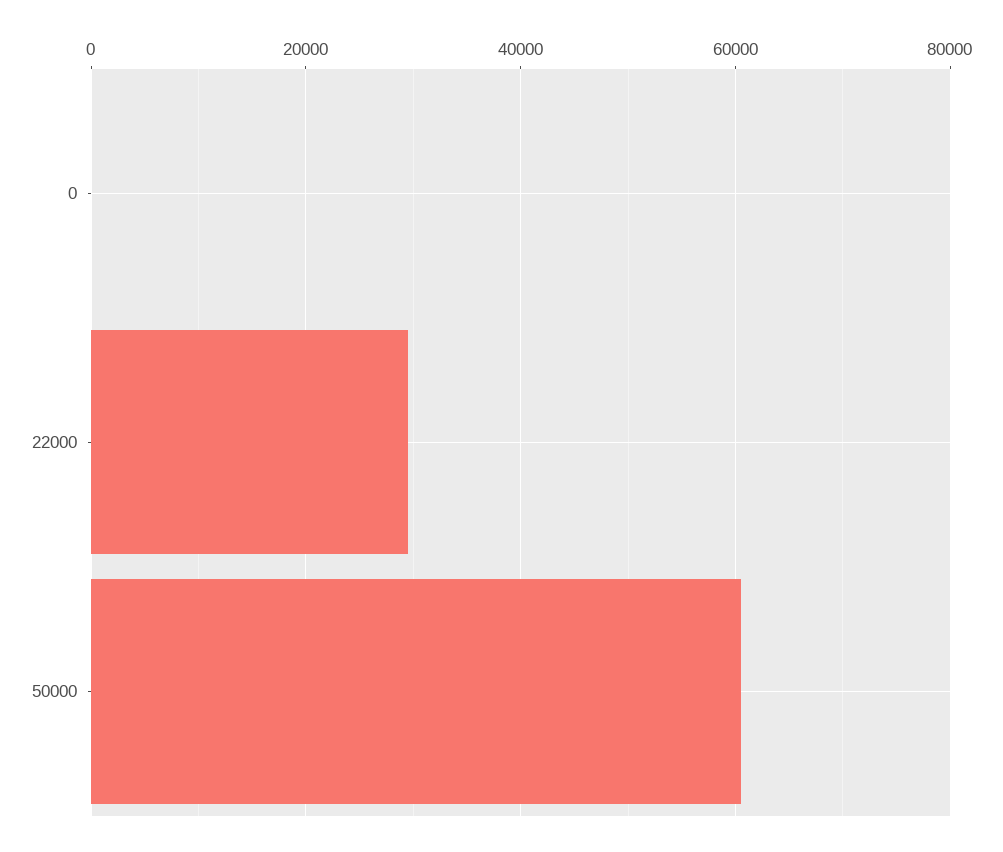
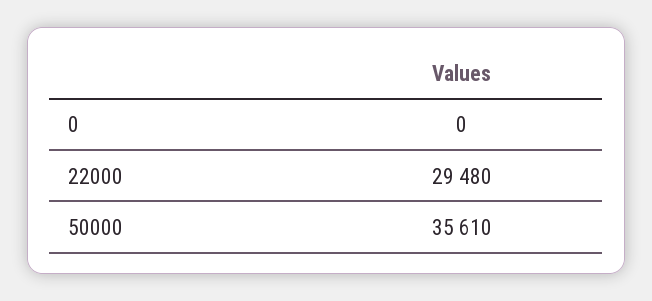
50000: 60000 -> 35610

